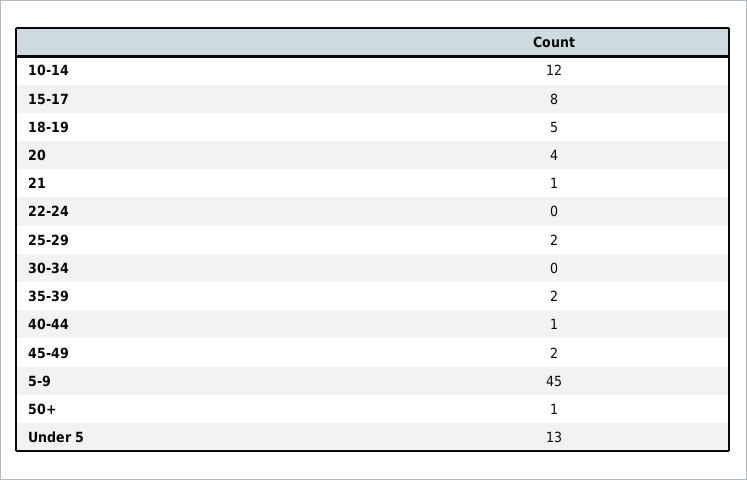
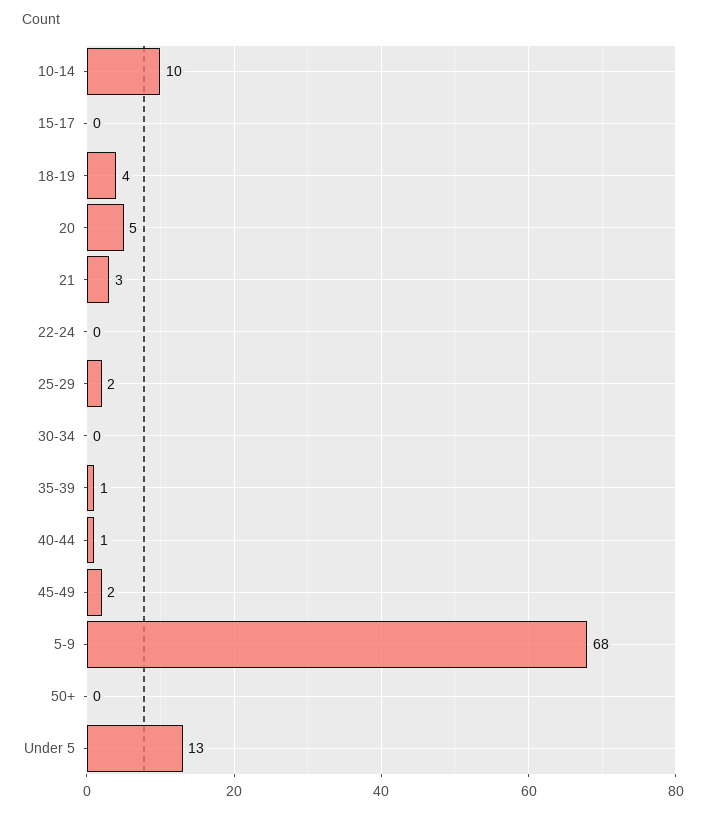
10-14: 12 -> 10
15-17: 8 -> 0
18-19: 5 -> 4
20: 4 -> 5
21: 1 -> 3
35-39: 2 -> 1
5-9: 45 -> 68
50+: 1 -> 0

